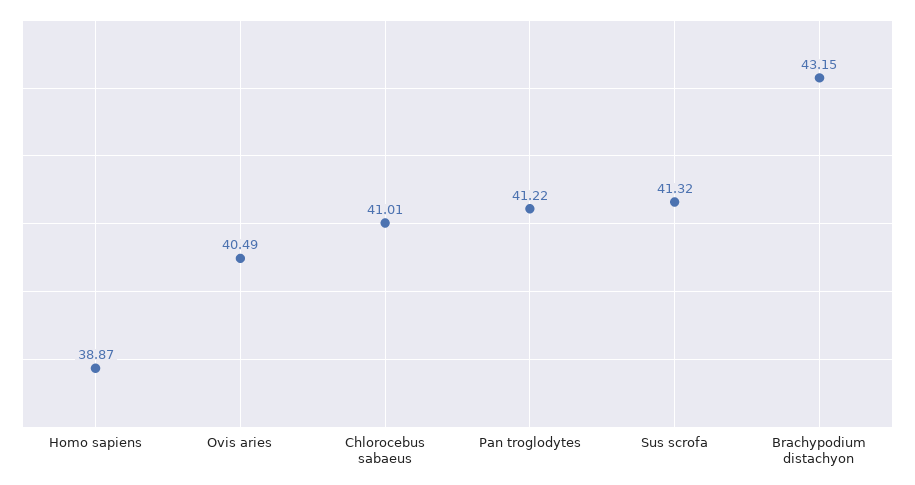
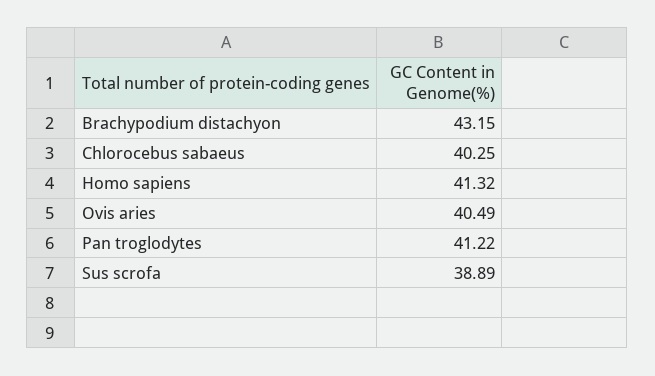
Homo sapiens: 38.87 -> 41.32
Chlorocebus sabaeus: 41.01 -> 40.25
Sus scrofa: 41.32 -> 38.89

